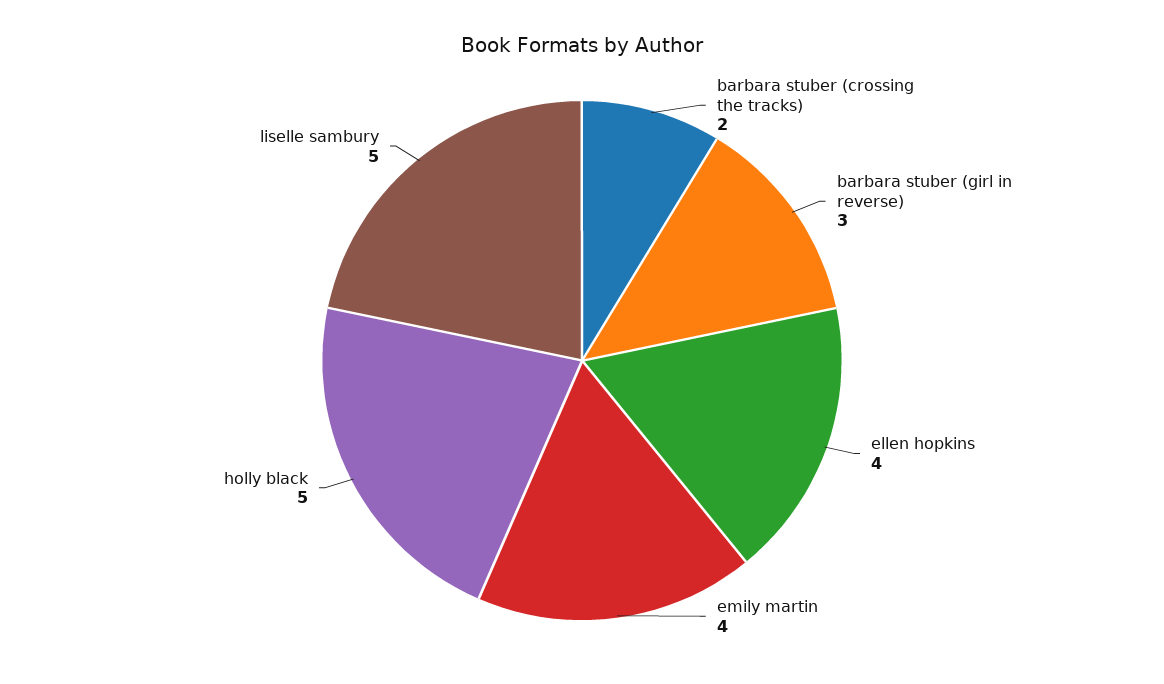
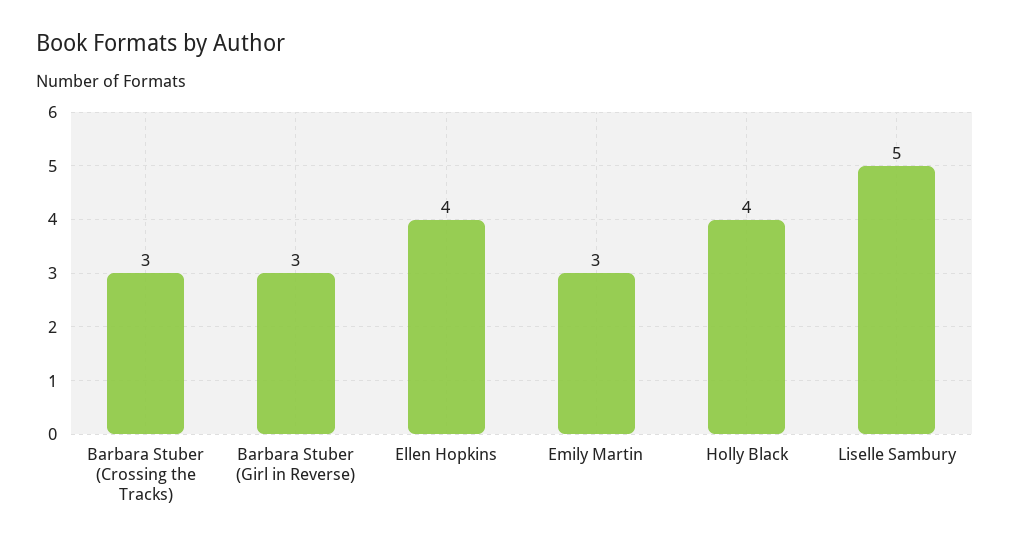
barbara stuber (crossing the tracks): 2 -> 3
emily martin: 4 -> 3
holly black: 5 -> 4

